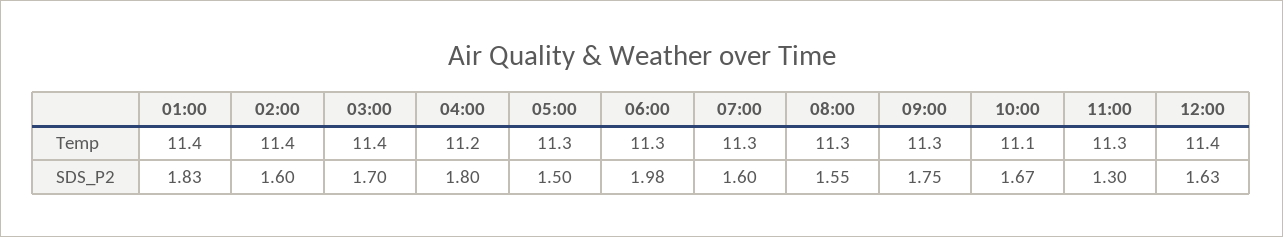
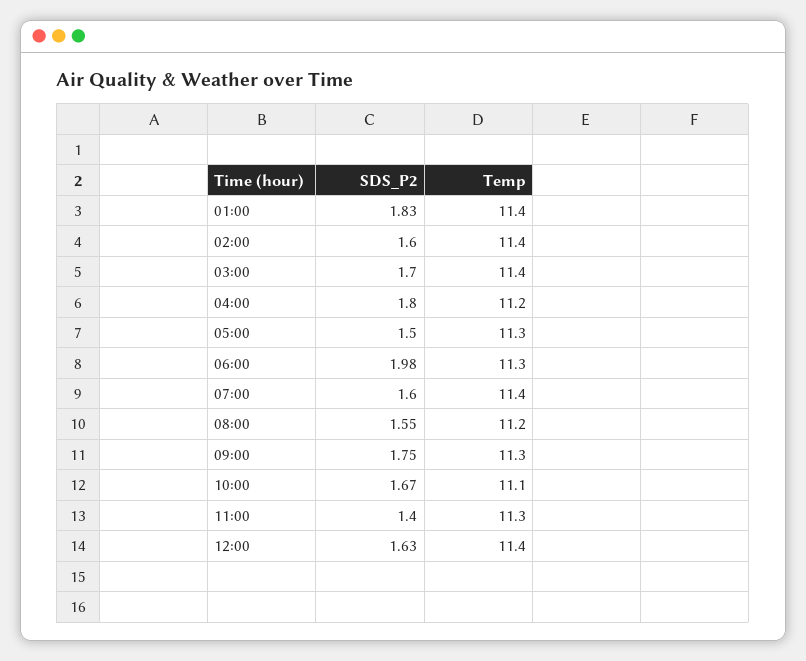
07:00, Temp: 11.3 -> 11.4
08:00, Temp: 11.3 -> 11.2
11:00, SDS_P2: 1.3 -> 1.4

